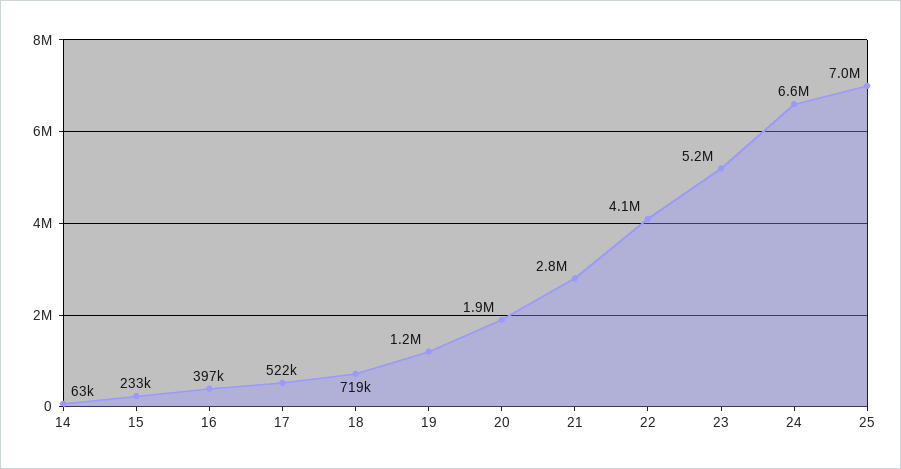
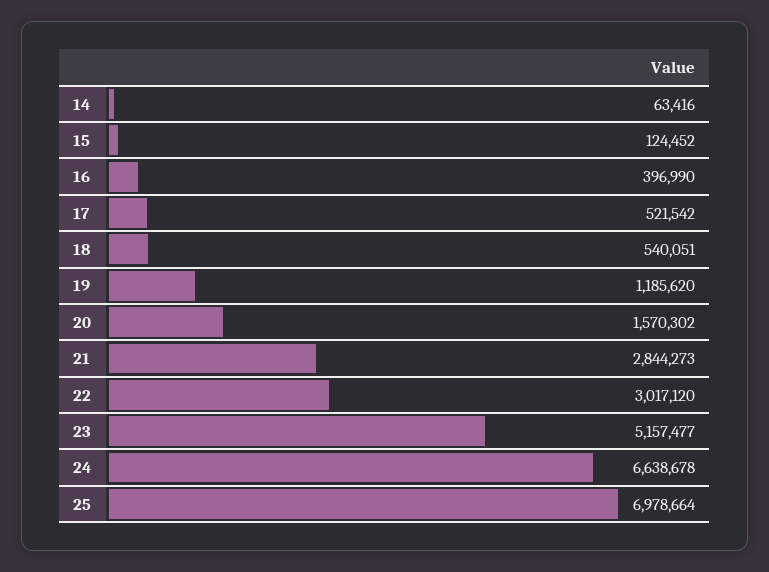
15: 233000 -> 124452
18: 719000 -> 540051
20: 1900000 -> 1570302
22: 4100000 -> 3017120

